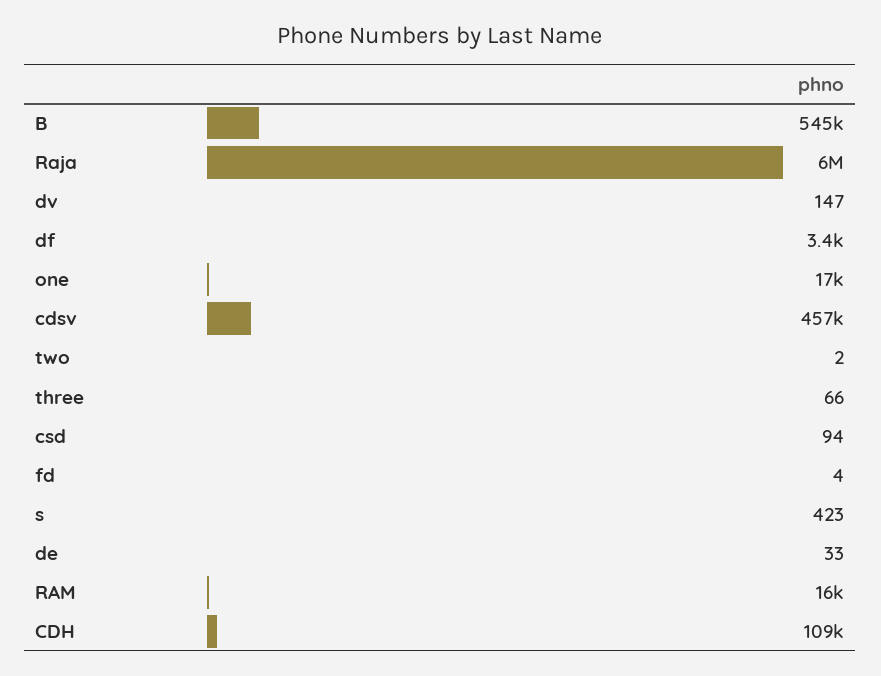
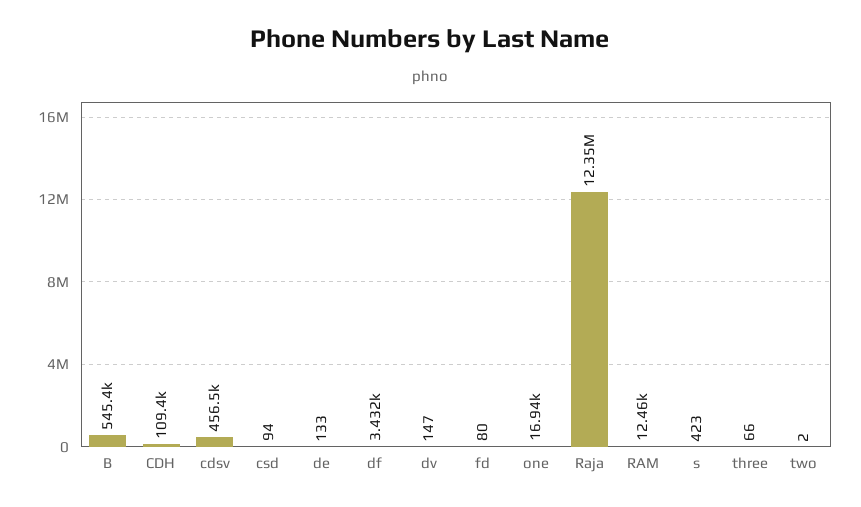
Raja: 6000000 -> 12350000
fd: 4 -> 80
de: 33 -> 133
RAM: 16000 -> 12460

